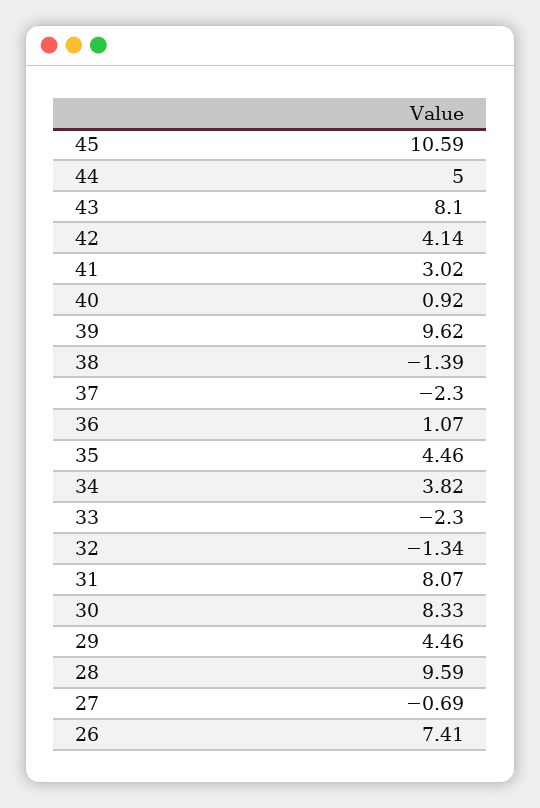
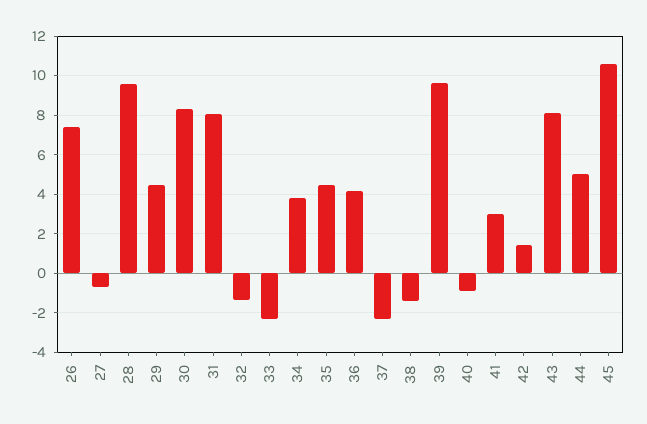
42: 4.14 -> 1.5
40: 0.92 -> -1
36: 1.07 -> 4

